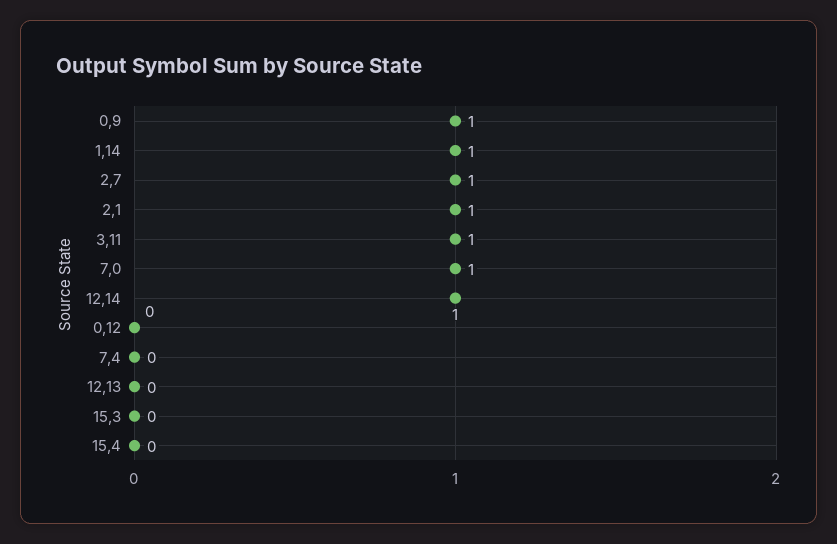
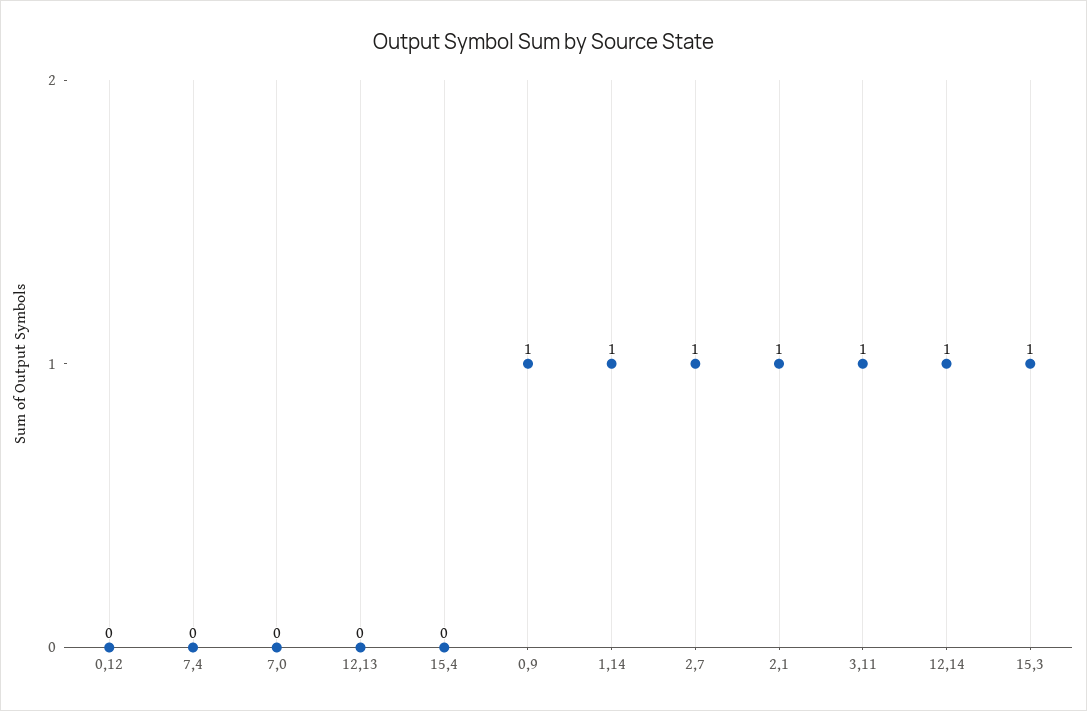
7,0: 1 -> 0
15,3: 0 -> 1

